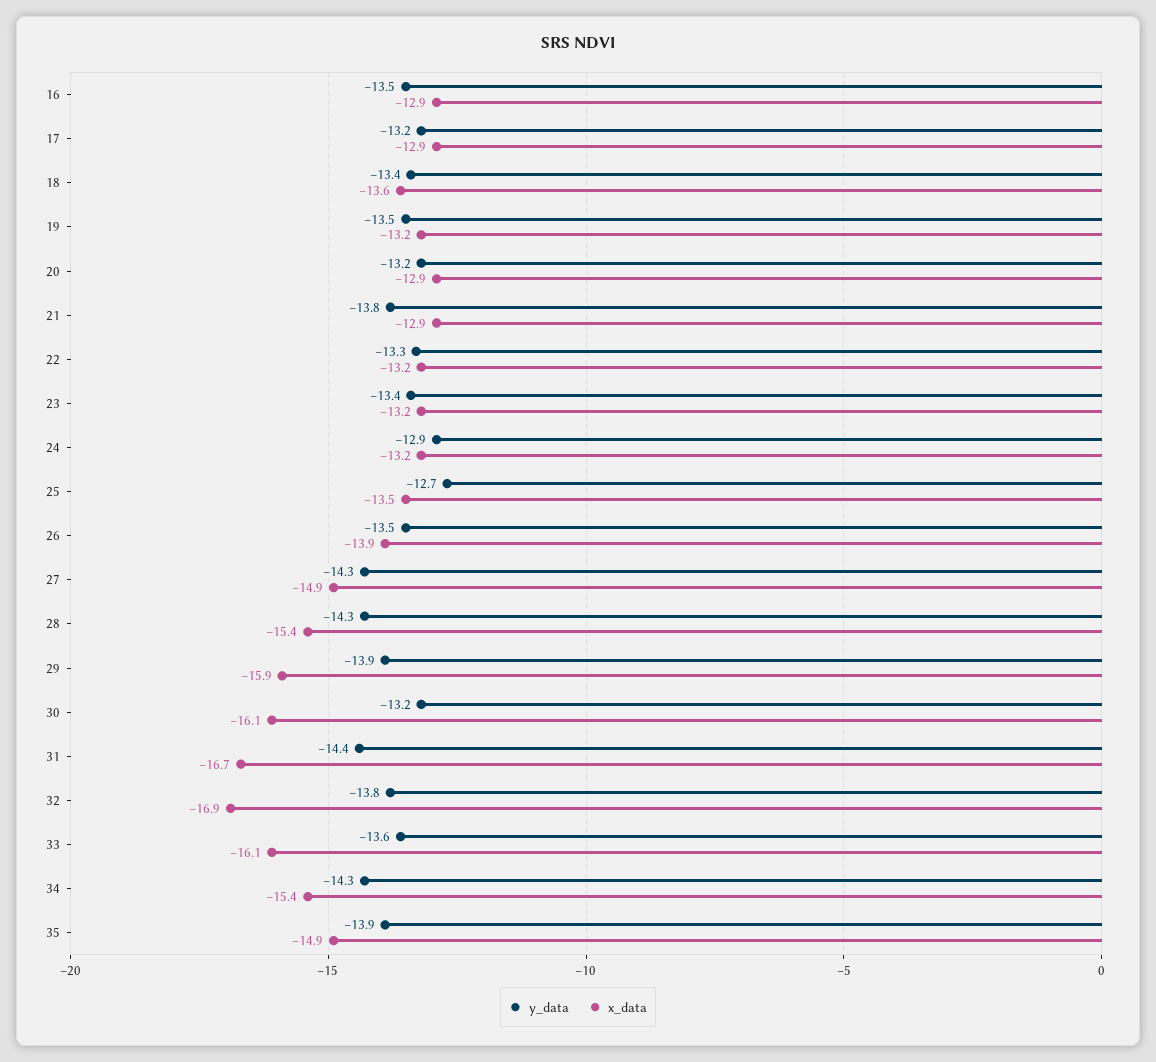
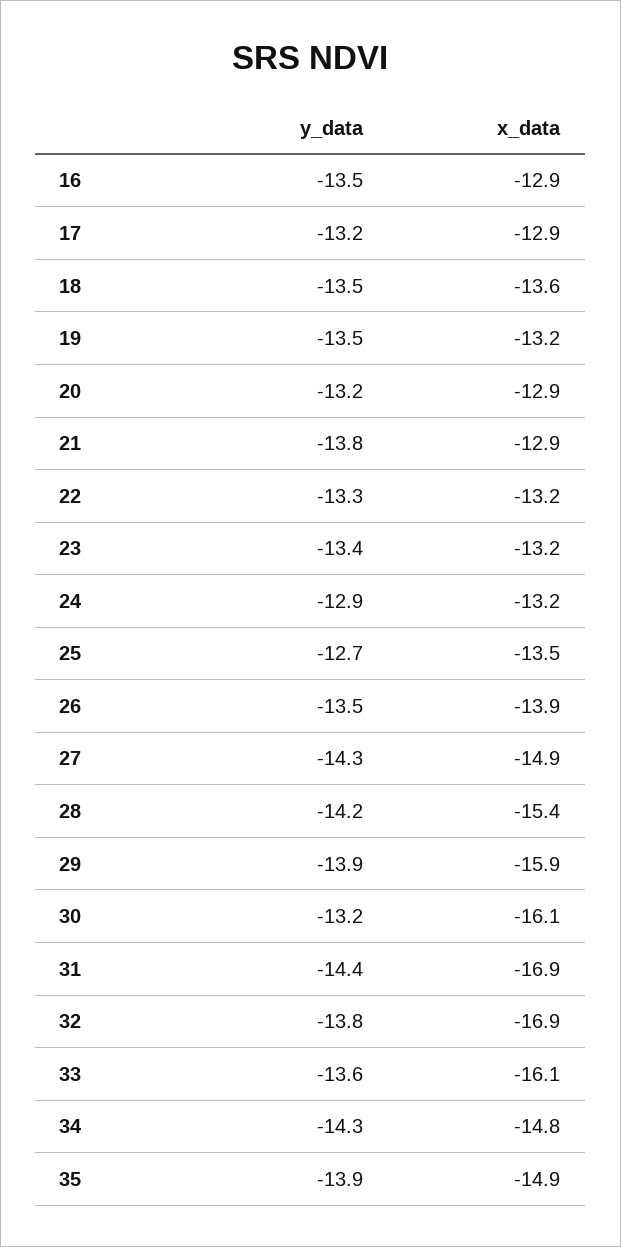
y_data, 18: -13.4 -> -13.5
y_data, 28: -14.3 -> -14.2
x_data, 31: -16.7 -> -16.9
x_data, 34: -15.4 -> -14.8

